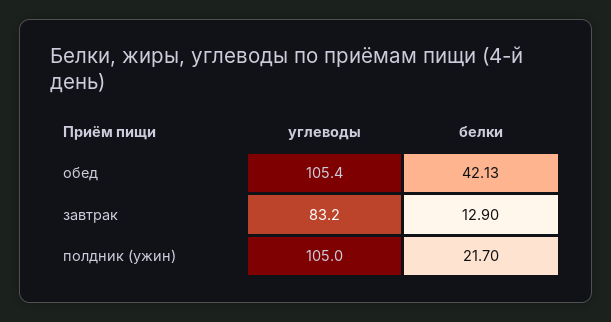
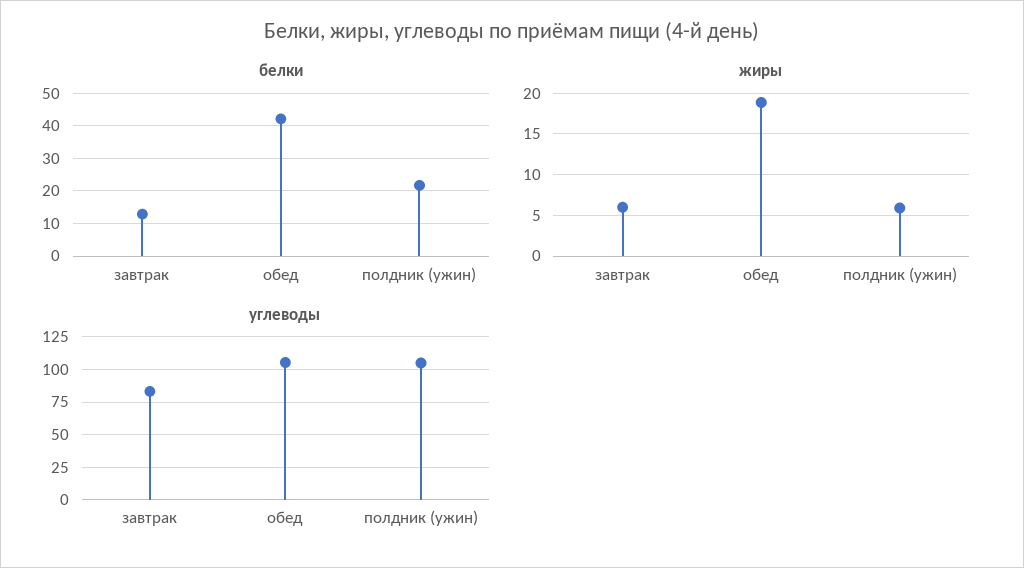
жиры, завтрак: none -> 6
жиры, обед: none -> 19
жиры, полдник (ужин): none -> 6

